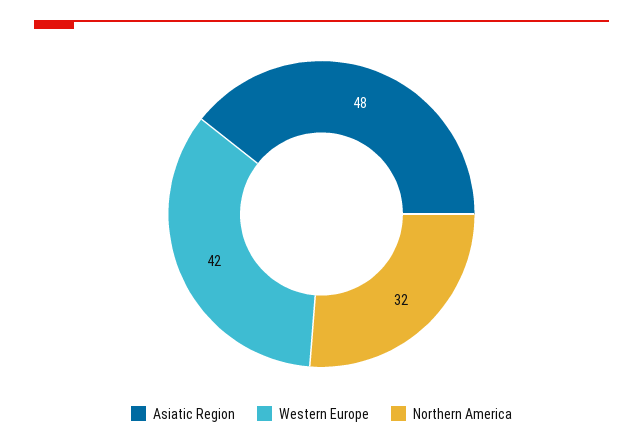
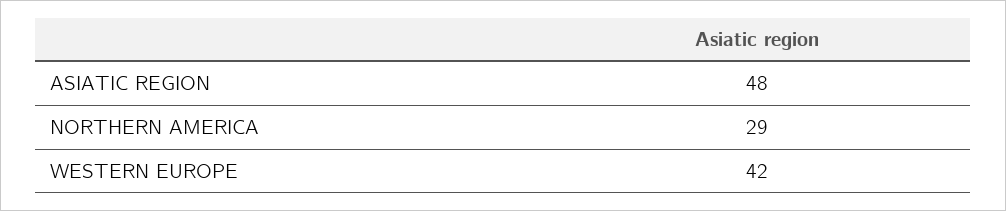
Northern America: 32 -> 29

